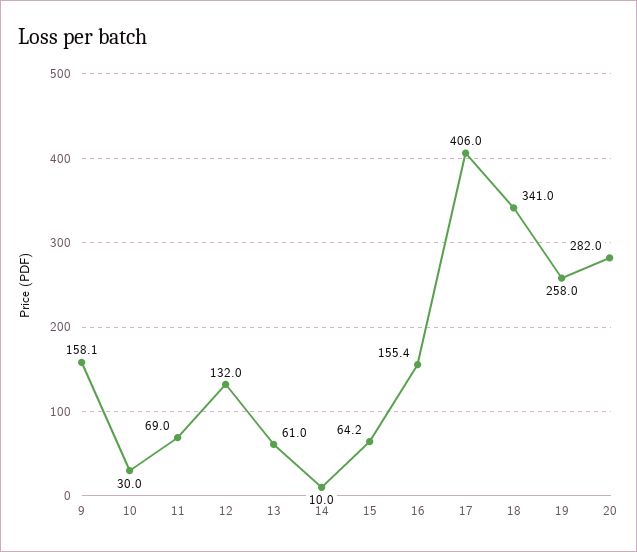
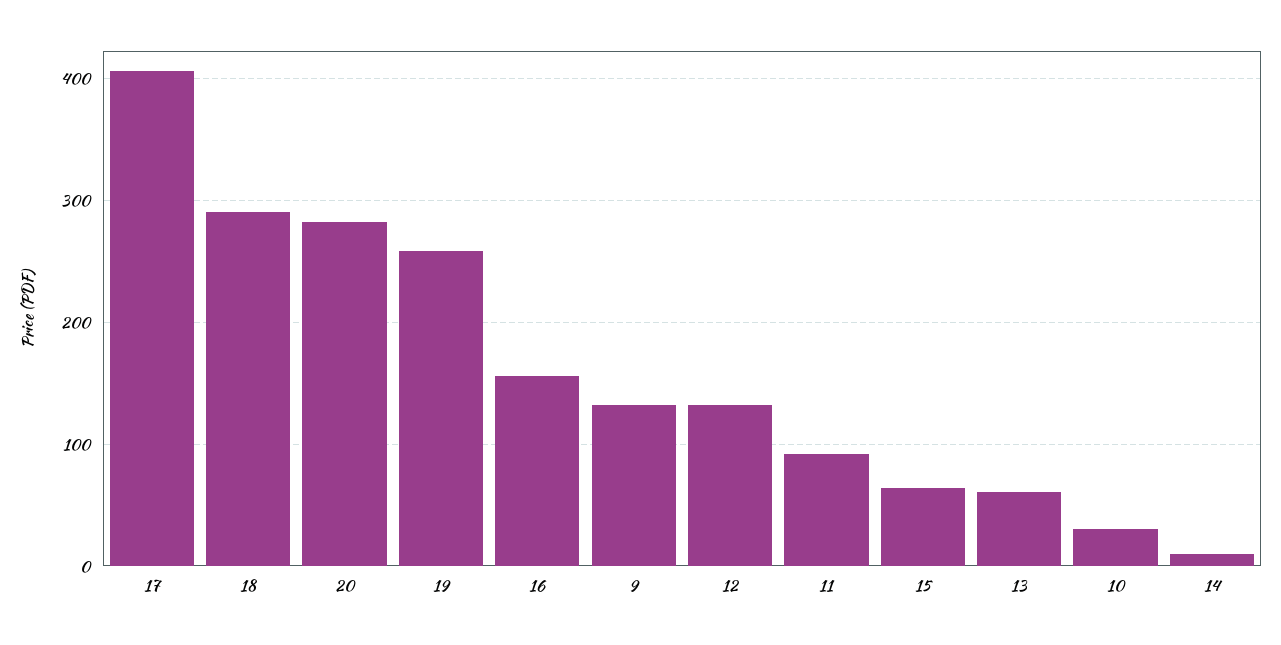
9: 158.1 -> 130
11: 69 -> 90
18: 341 -> 290

